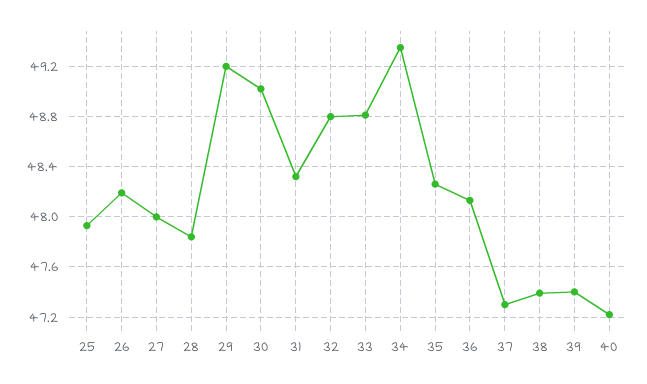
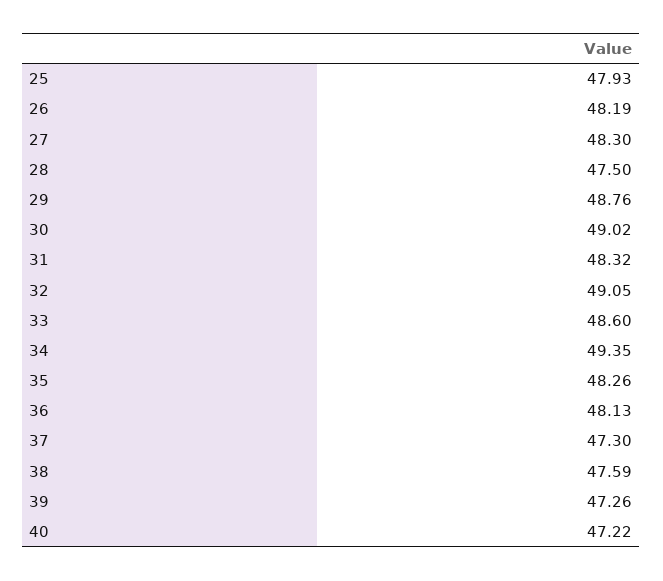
27: 48 -> 48.3
28: 47.85 -> 47.5
29: 49.2 -> 48.76
32: 48.8 -> 49.05
33: 48.8 -> 48.6
38: 47.4 -> 47.59
39: 47.4 -> 47.26

